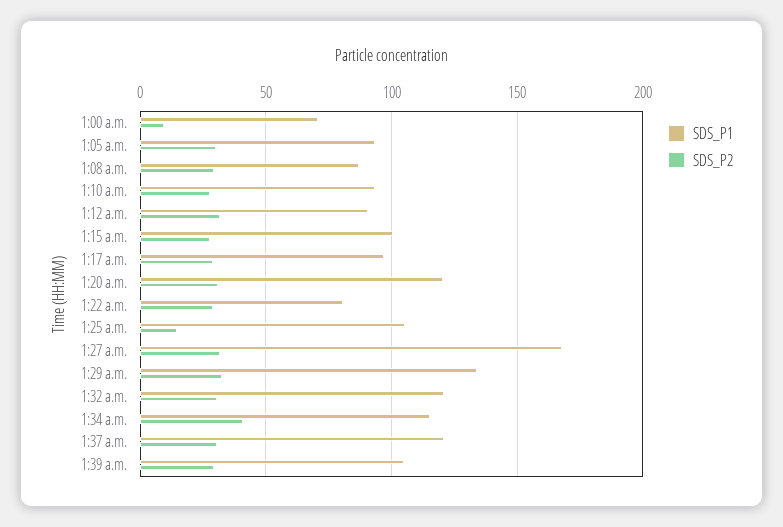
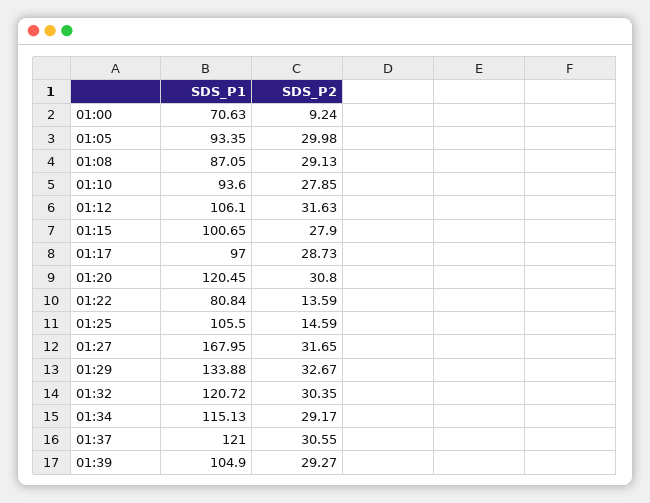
SDS_P1, 1:12 a.m.: 90 -> 106.1
SDS_P2, 1:22 a.m.: 30 -> 13.59
SDS_P2, 1:34 a.m.: 40 -> 29.17

